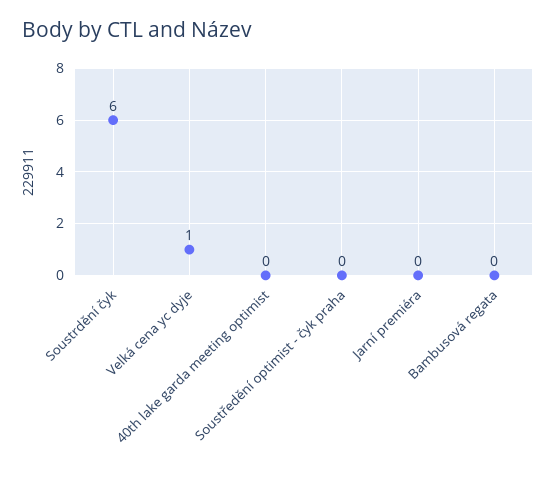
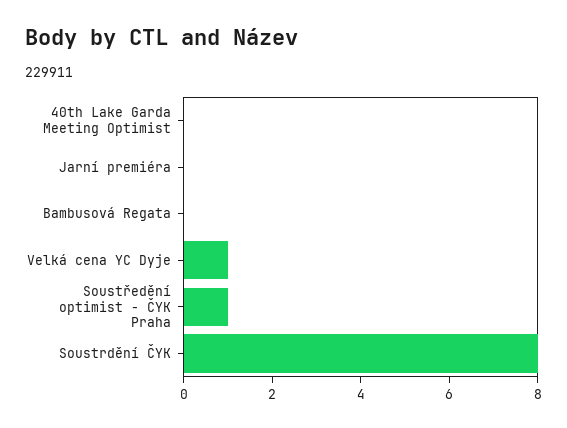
Soustrdění čyk: 6 -> 8
Soustředění optimist - čyk praha: 0 -> 1

